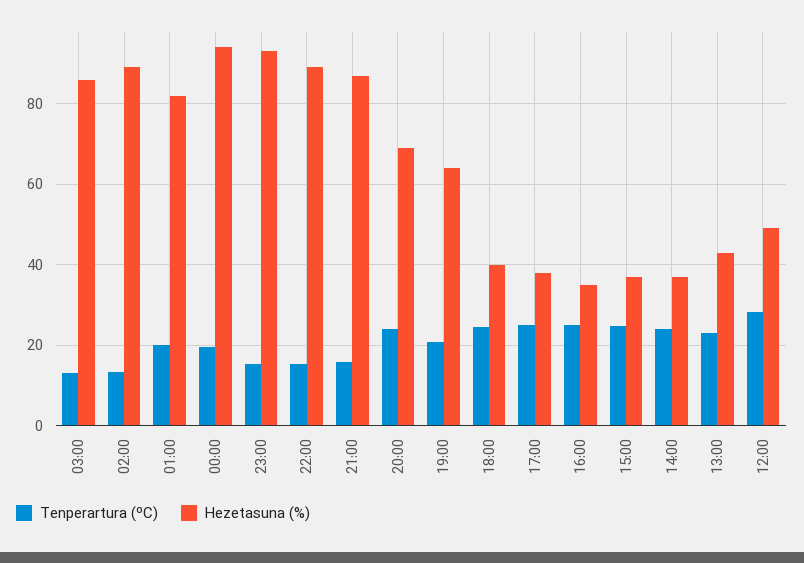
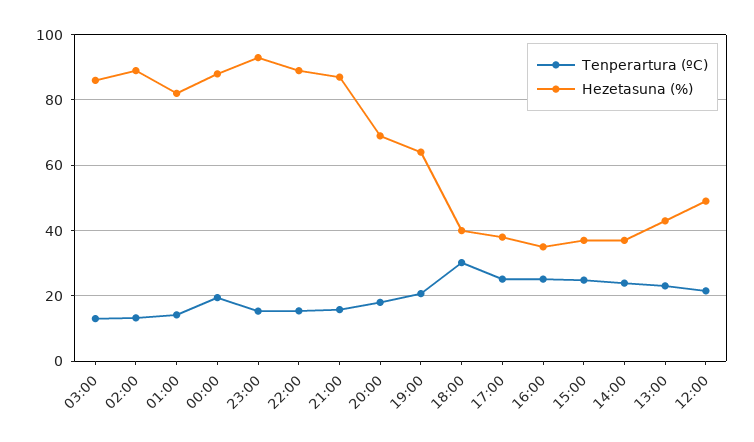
Tenperartura (ºC), 01:00: 20 -> 14
Hezetasuna (%), 00:00: 94 -> 88
Tenperartura (ºC), 20:00: 24 -> 18
Tenperartura (ºC), 18:00: 24 -> 30
Tenperartura (ºC), 12:00: 28 -> 22

